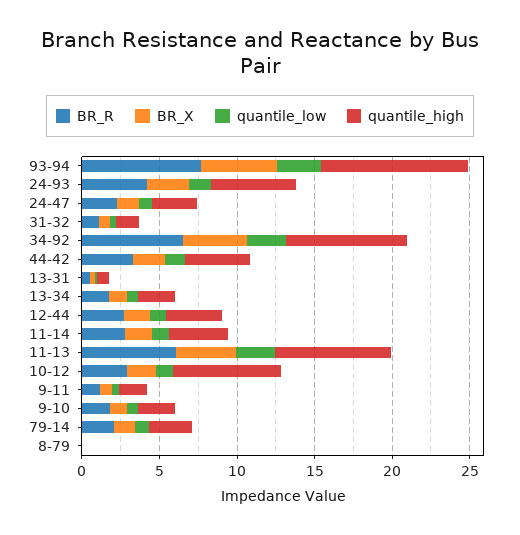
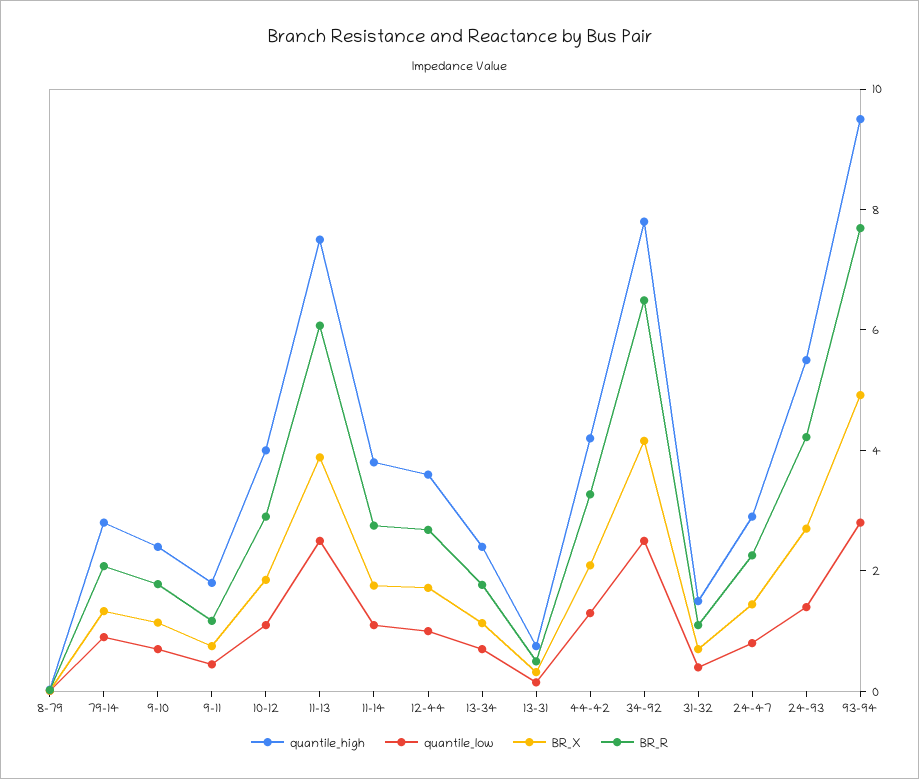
quantile_high, 10-12: 7 -> 4

